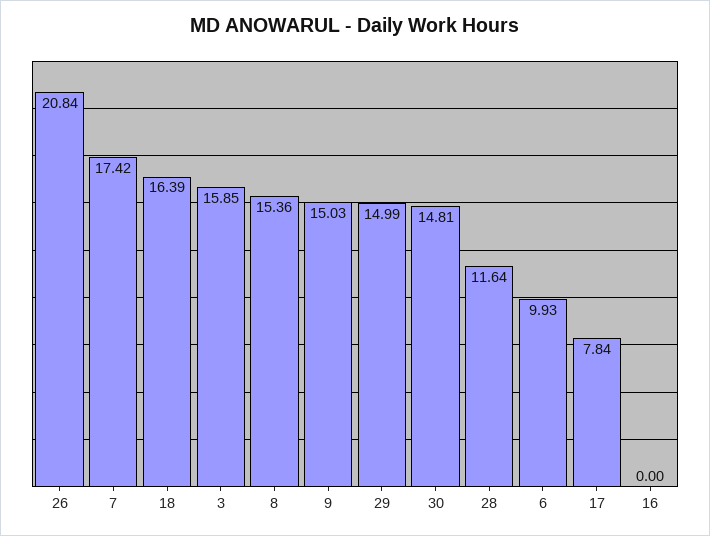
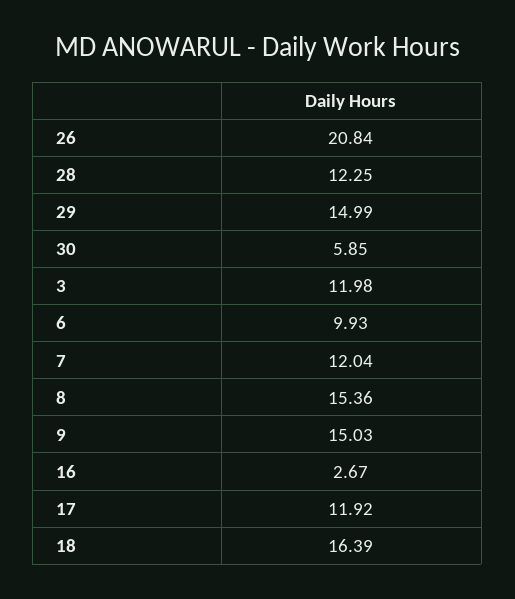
7: 17.42 -> 12.04
3: 15.85 -> 11.98
30: 14.81 -> 5.85
28: 11.64 -> 12.25
17: 7.84 -> 11.92
16: 0 -> 2.67

